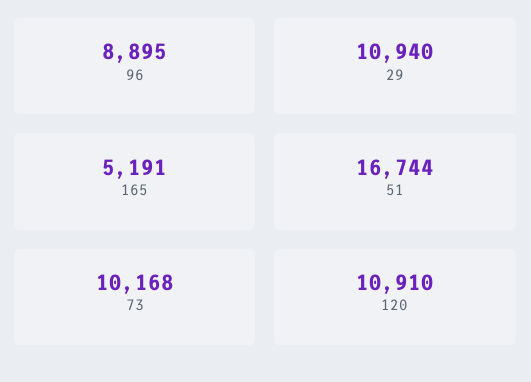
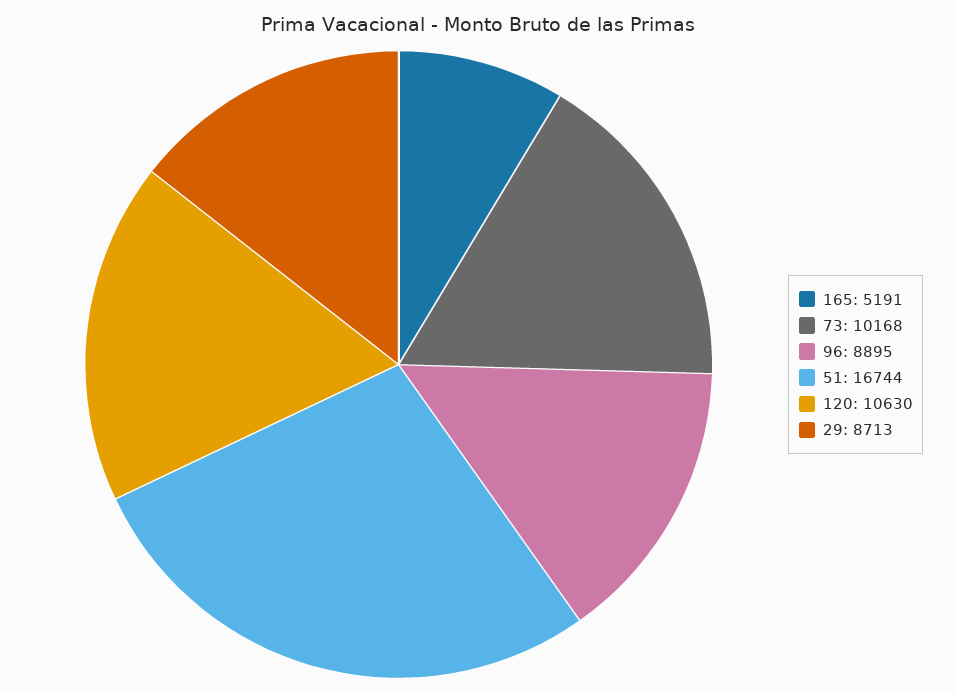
29: 10940 -> 8713
120: 10910 -> 10630

